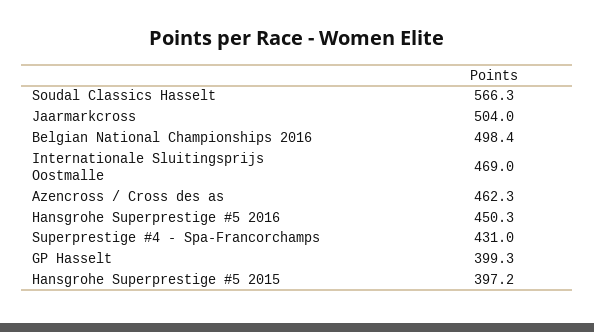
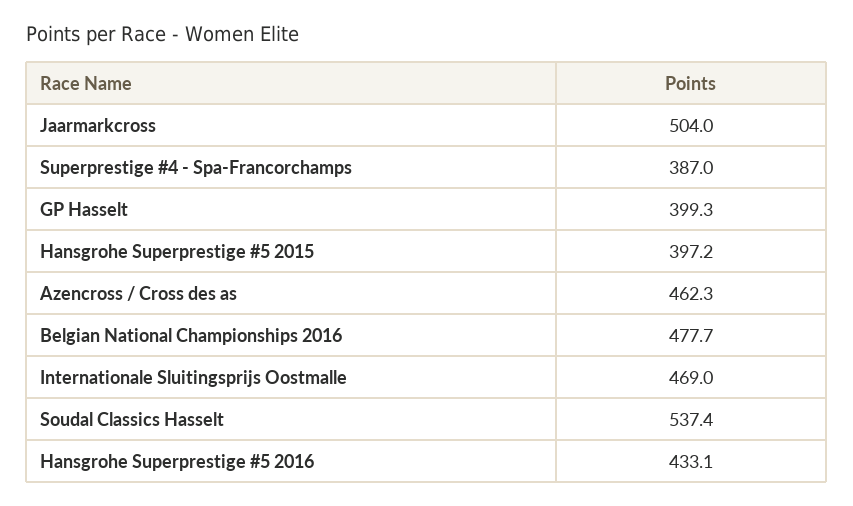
Soudal Classics Hasselt: 566.3 -> 537.4
Belgian National Championships 2016: 498.4 -> 477.7
Hansgrohe Superprestige #5 2016: 450.3 -> 433.1
Superprestige #4 - Spa-Francorchamps: 431 -> 387

